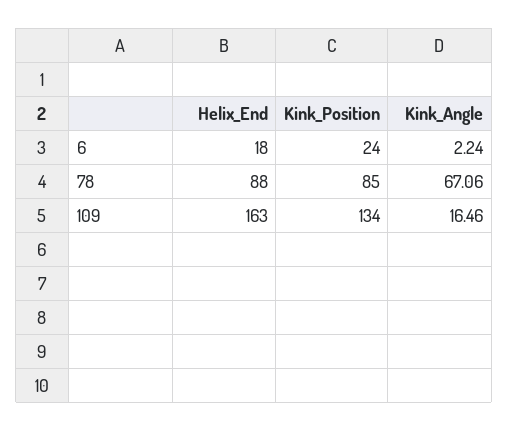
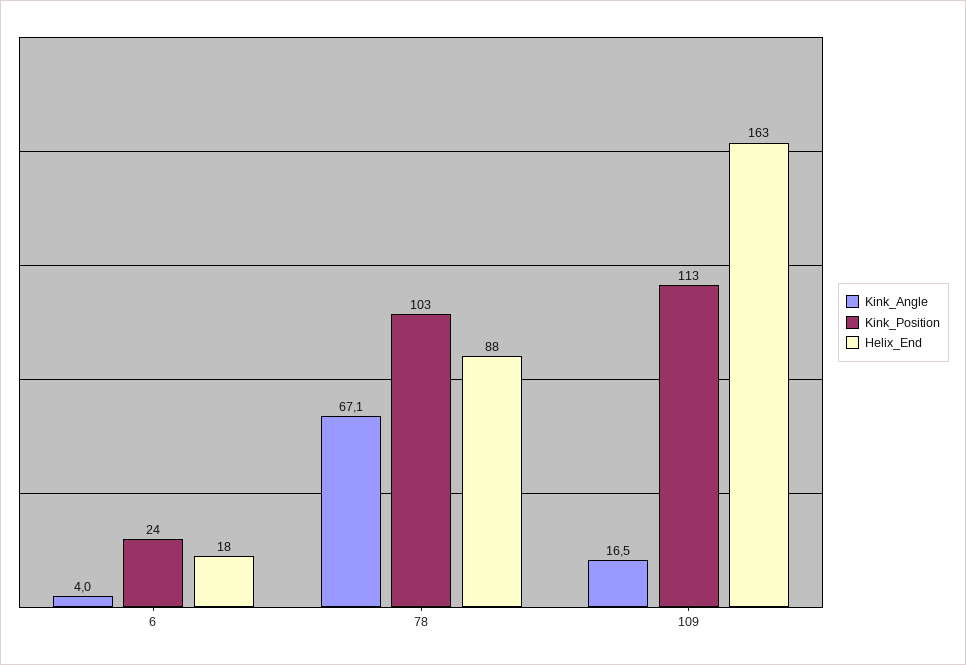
Kink_Angle, 6: 2.24 -> 4
Kink_Position, 78: 85 -> 103
Kink_Position, 109: 134 -> 113

